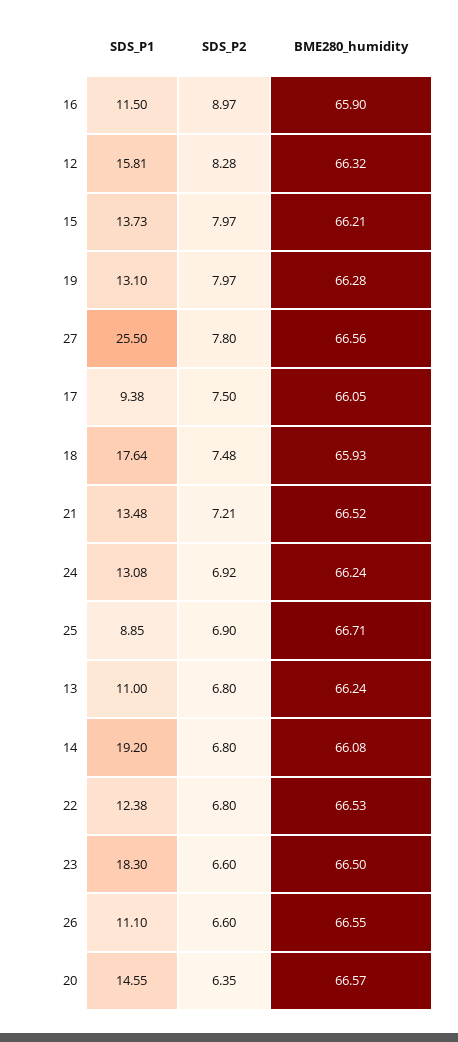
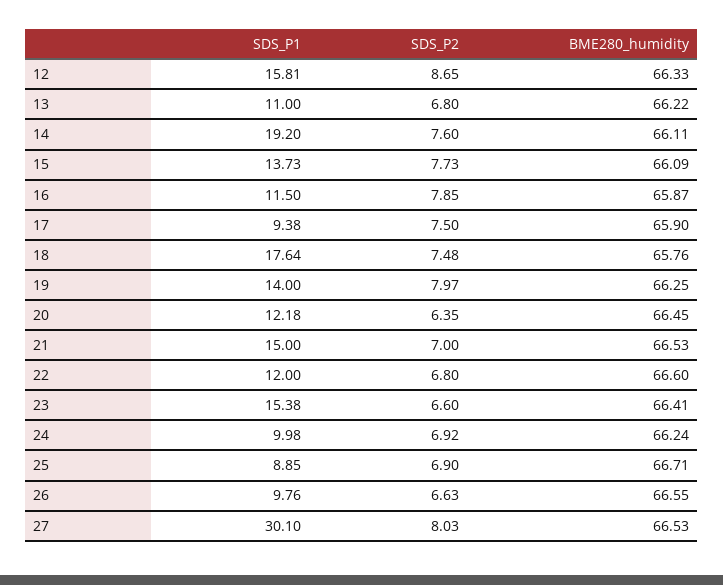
SDS_P2, 16: 8.97 -> 7.85
BME280_humidity, 16: 65.9 -> 65.87
SDS_P2, 12: 8.28 -> 8.65
BME280_humidity, 12: 66.32 -> 66.33
SDS_P2, 15: 7.97 -> 7.73
BME280_humidity, 15: 66.21 -> 66.09
SDS_P1, 19: 13.1 -> 14
BME280_humidity, 19: 66.28 -> 66.25
SDS_P1, 27: 25.5 -> 30.1
SDS_P2, 27: 7.8 -> 8.03
BME280_humidity, 27: 66.56 -> 66.53
BME280_humidity, 17: 66.05 -> 65.9
BME280_humidity, 18: 65.93 -> 65.76
SDS_P1, 21: 13.48 -> 15
SDS_P2, 21: 7.21 -> 7
BME280_humidity, 21: 66.52 -> 66.53
SDS_P1, 24: 13.08 -> 9.98
BME280_humidity, 13: 66.24 -> 66.22
SDS_P2, 14: 6.8 -> 7.6
BME280_humidity, 14: 66.08 -> 66.11
SDS_P1, 22: 12.38 -> 12
BME280_humidity, 22: 66.53 -> 66.6
SDS_P1, 23: 18.3 -> 15.38
BME280_humidity, 23: 66.5 -> 66.41
SDS_P1, 26: 11.1 -> 9.76
SDS_P2, 26: 6.6 -> 6.63
SDS_P1, 20: 14.55 -> 12.18
BME280_humidity, 20: 66.57 -> 66.45

